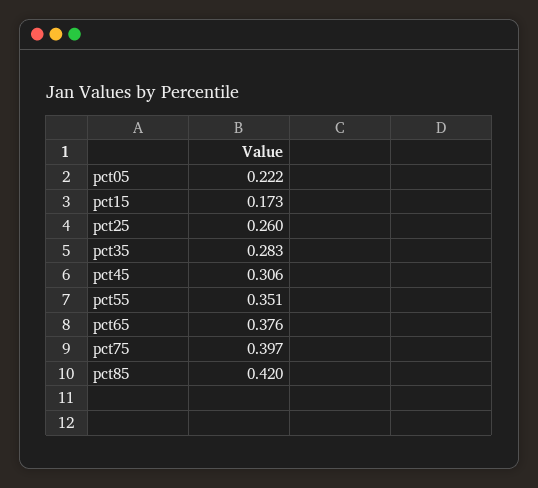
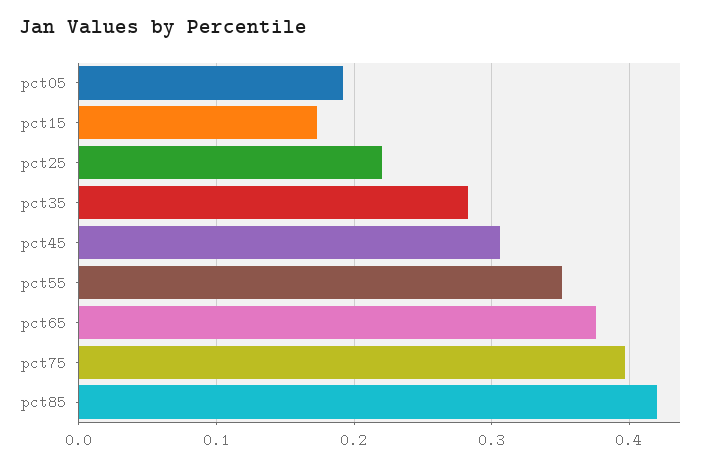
pct05: 0.222 -> 0.19
pct25: 0.26 -> 0.22

